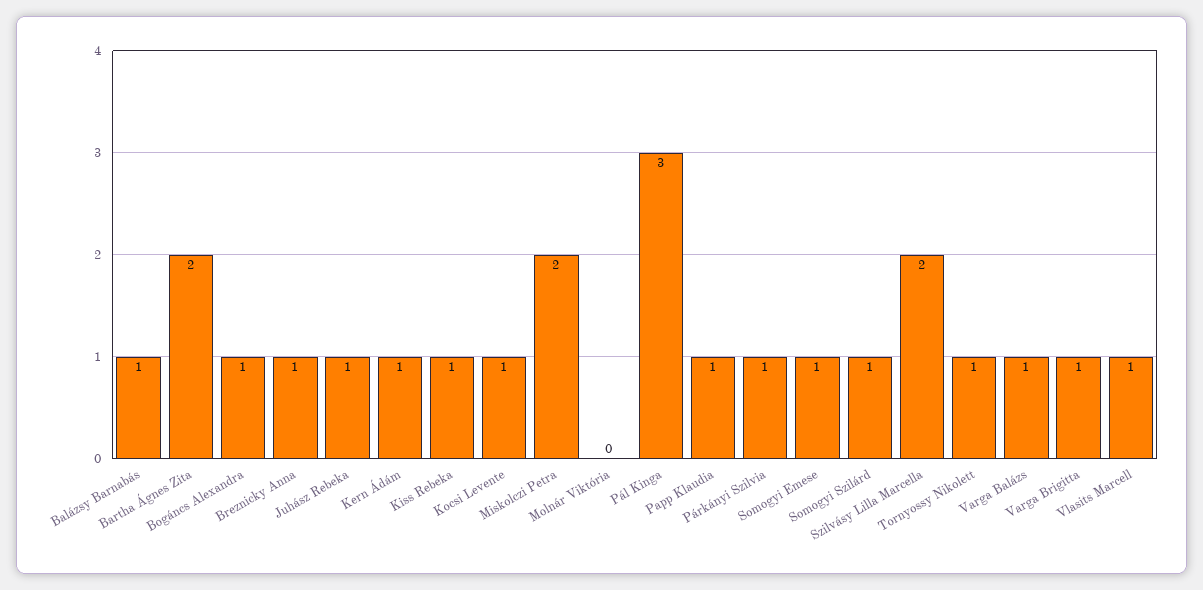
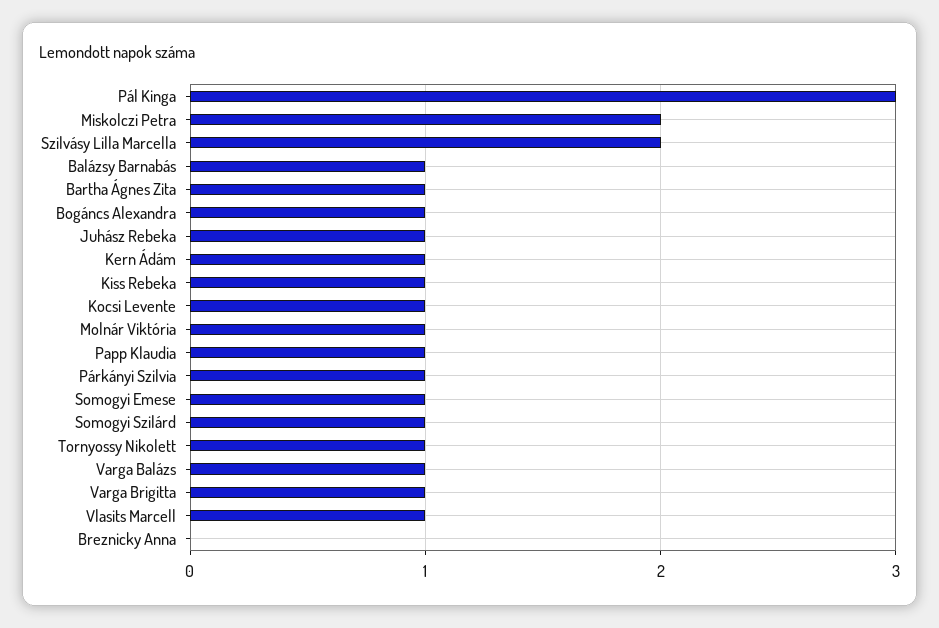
Bartha Ágnes Zita: 2 -> 1
Breznicky Anna: 1 -> 0
Molnár Viktória: 0 -> 1

